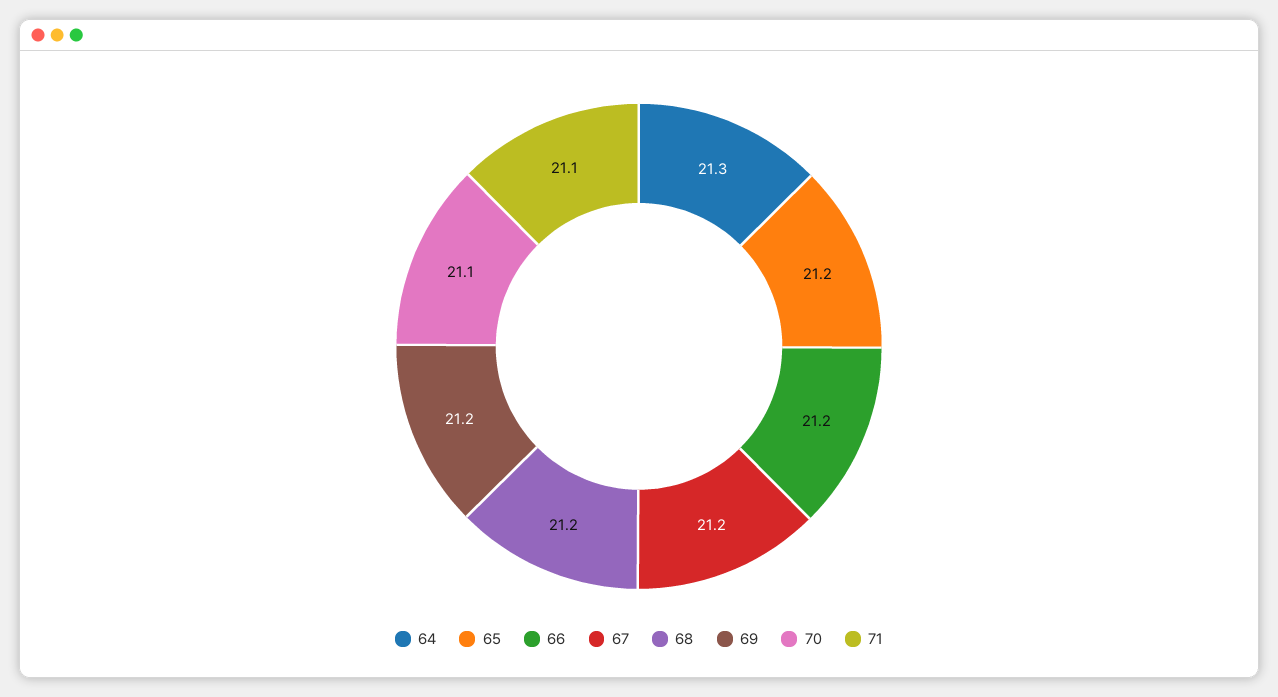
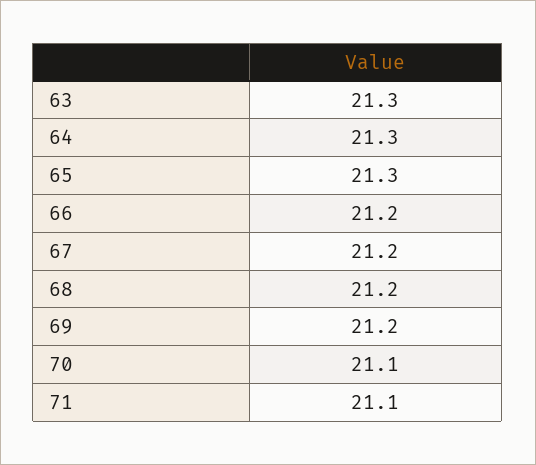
65: 21.2 -> 21.3
63: none -> 21.3

